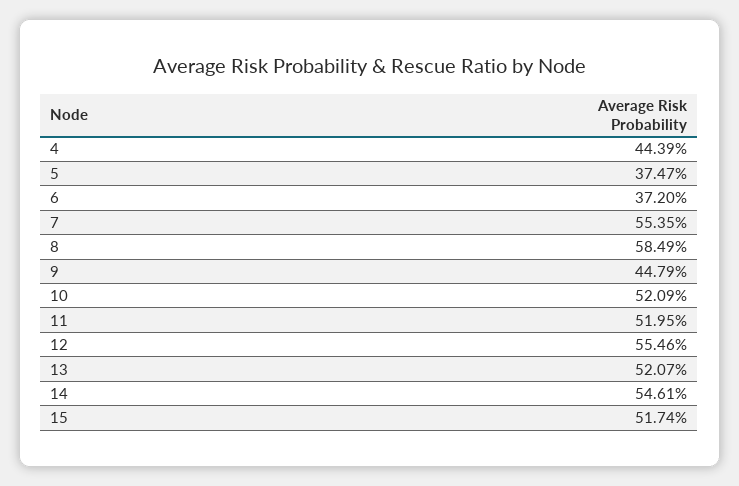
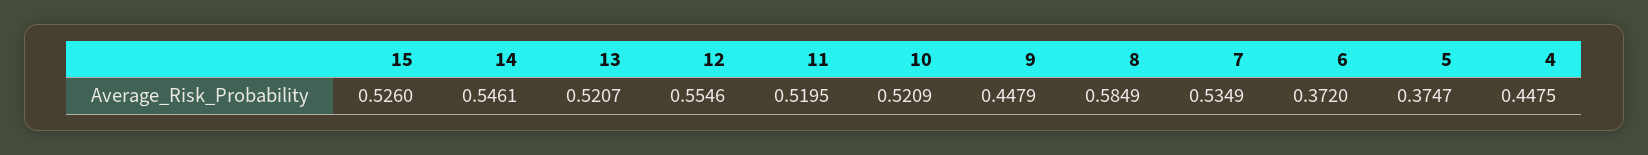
4: 0.4439 -> 0.4475
7: 0.5535 -> 0.5349
15: 0.5174 -> 0.526

